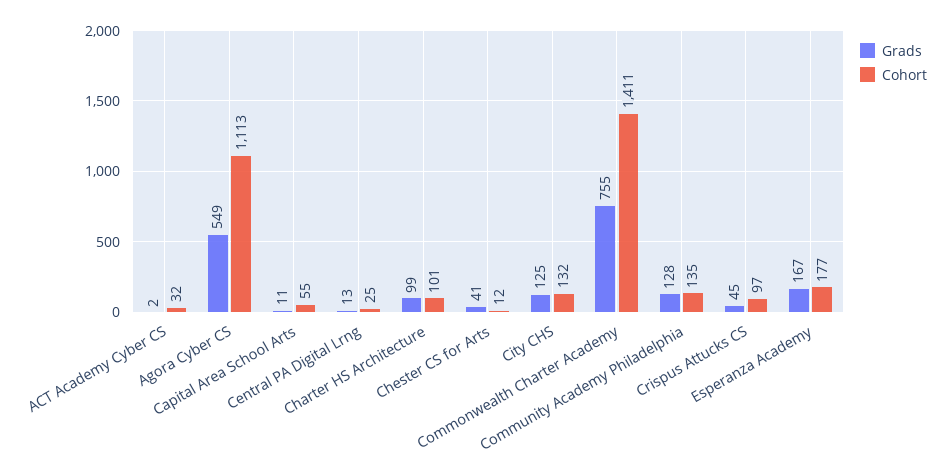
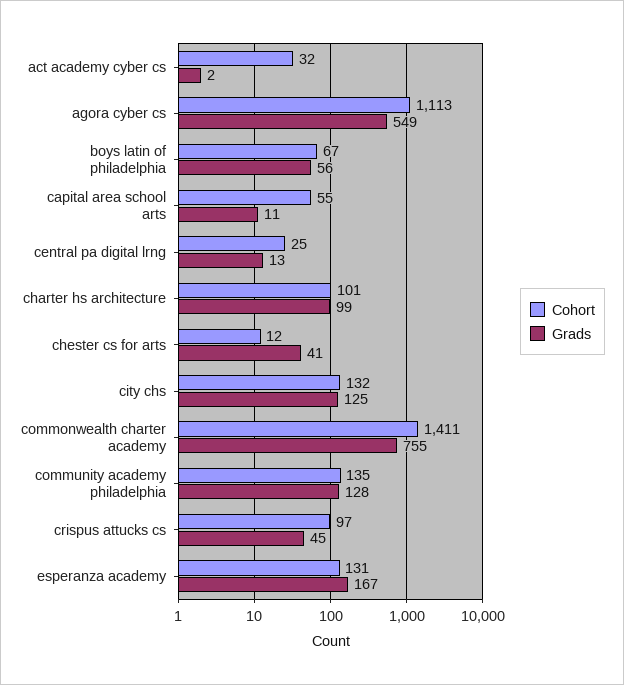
Cohort, Esperanza Academy: 177 -> 131
Cohort, boys latin of philadelphia: none -> 67
Grads, boys latin of philadelphia: none -> 56

